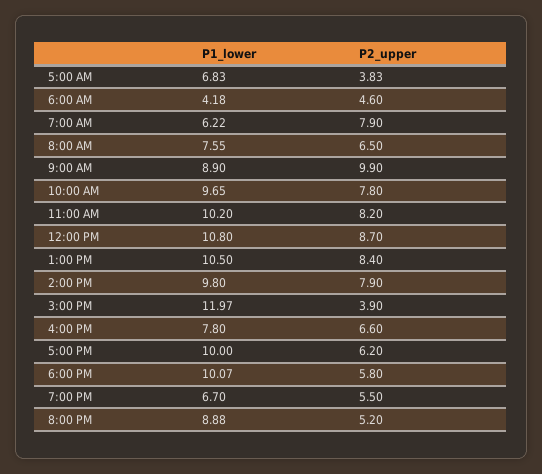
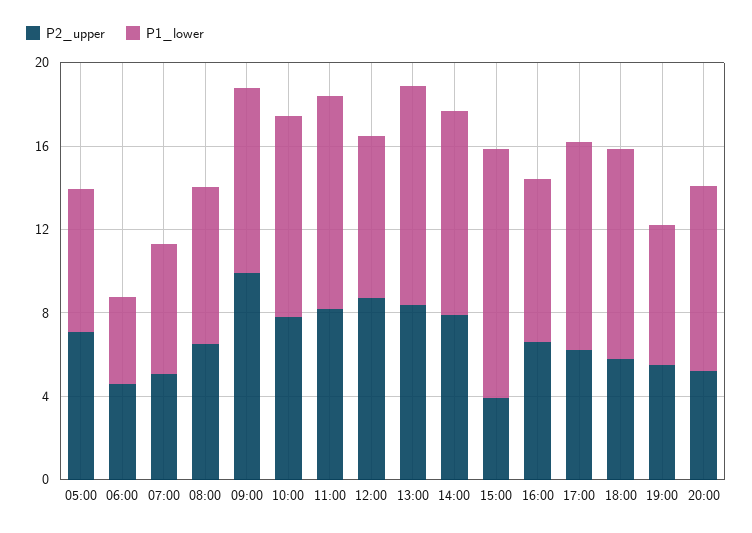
P2_upper, 5:00 AM: 3.83 -> 7
P2_upper, 7:00 AM: 7.9 -> 5
P1_lower, 12:00 PM: 10.8 -> 8

